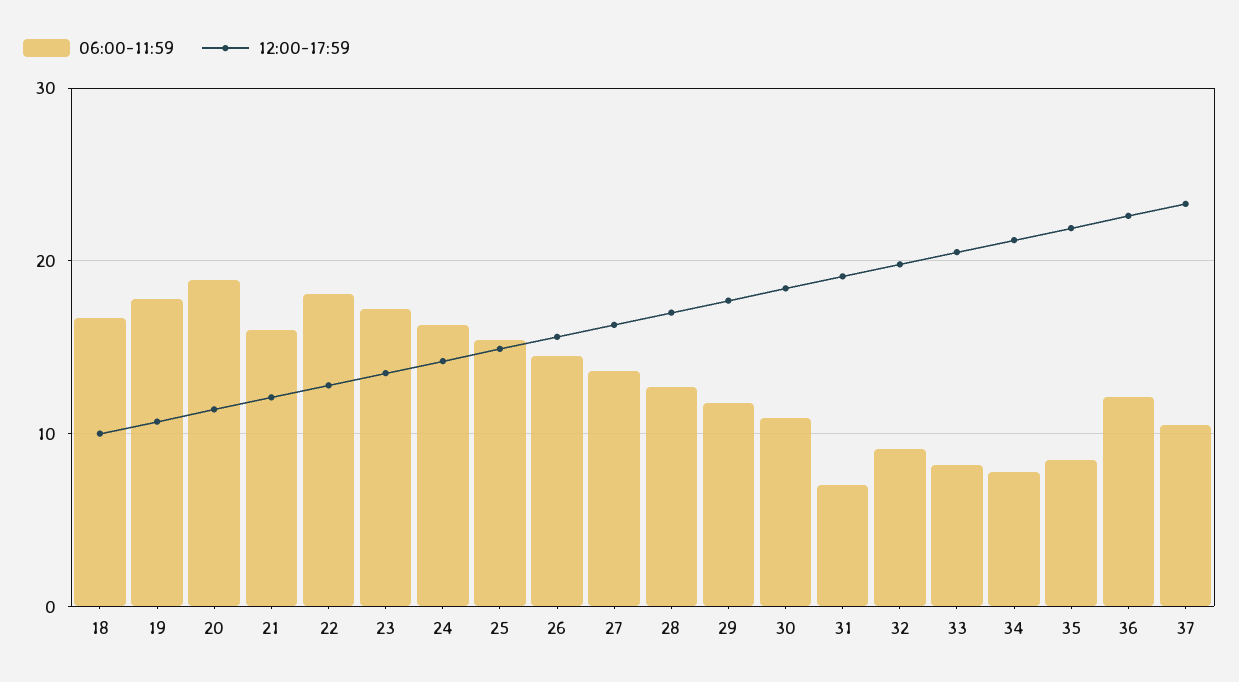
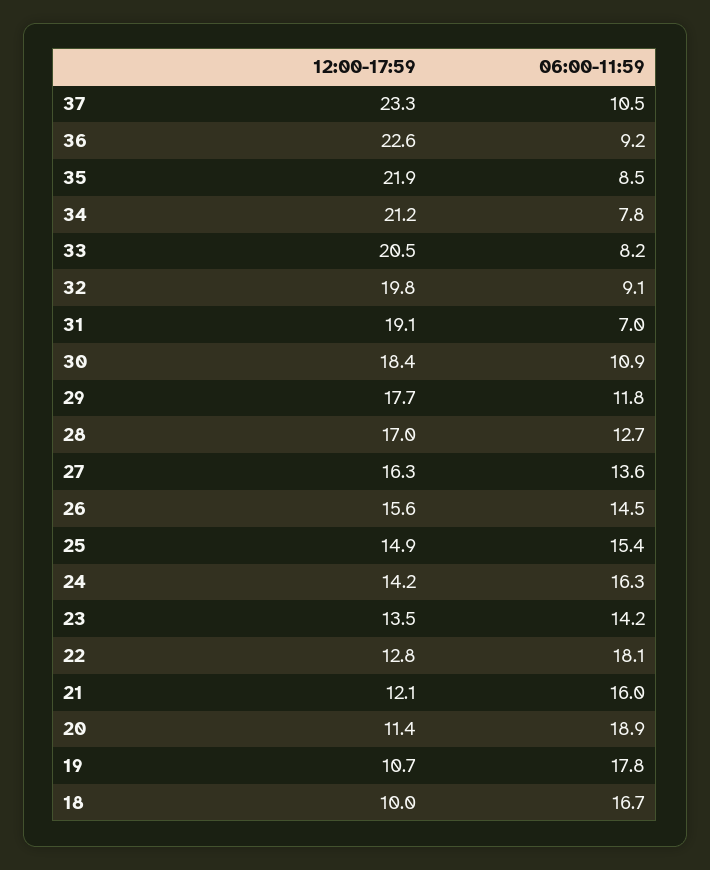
06:00-11:59, 23: 17 -> 14.2
06:00-11:59, 36: 12 -> 9.2

